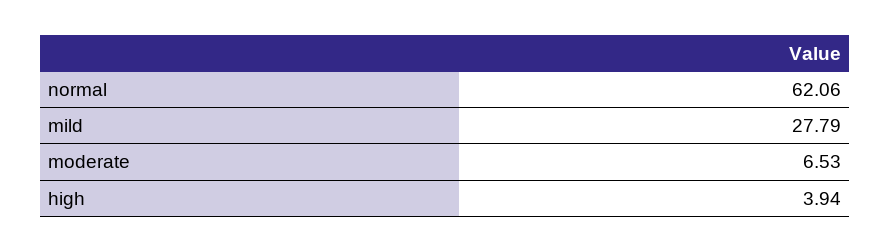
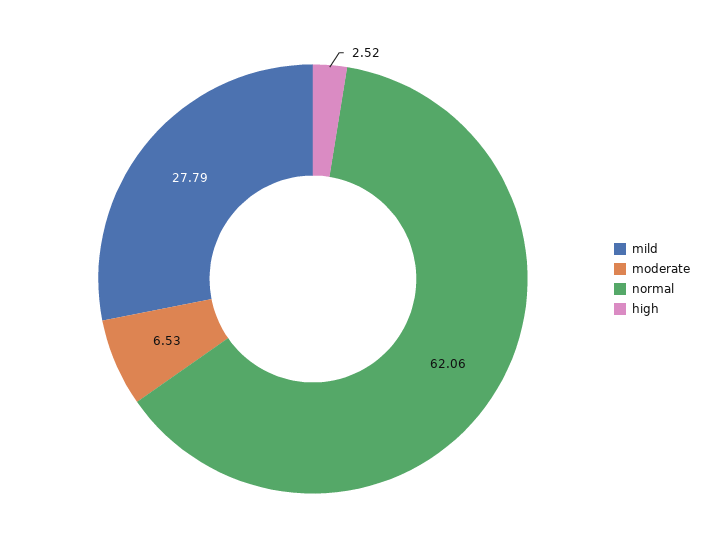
high: 3.94 -> 2.52

